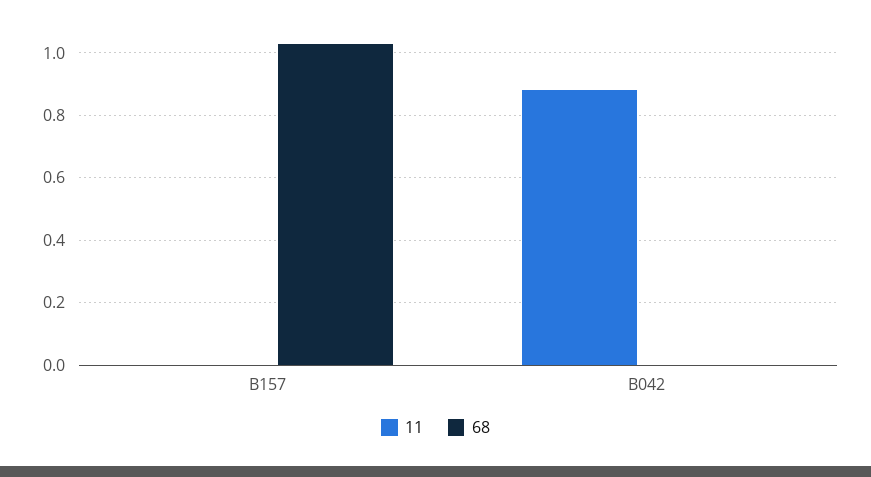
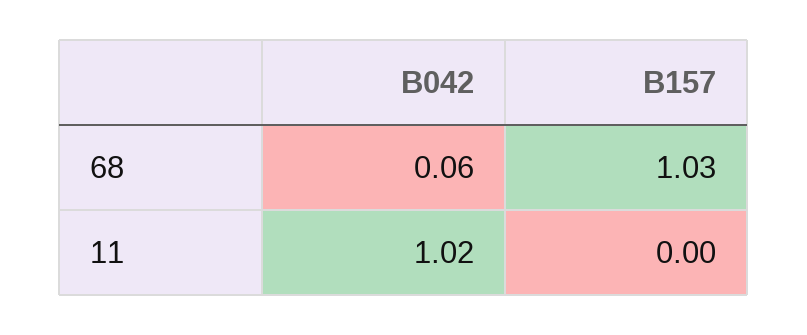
11, B042: 0.88 -> 1.02
68, B042: 0 -> 0.06

